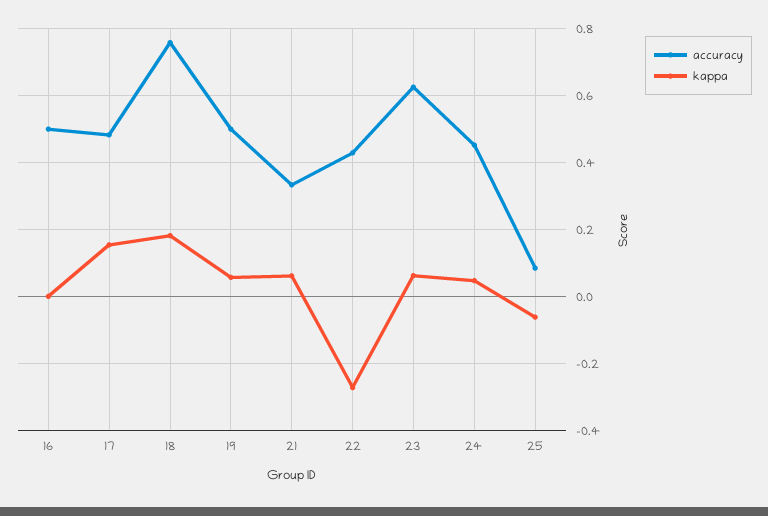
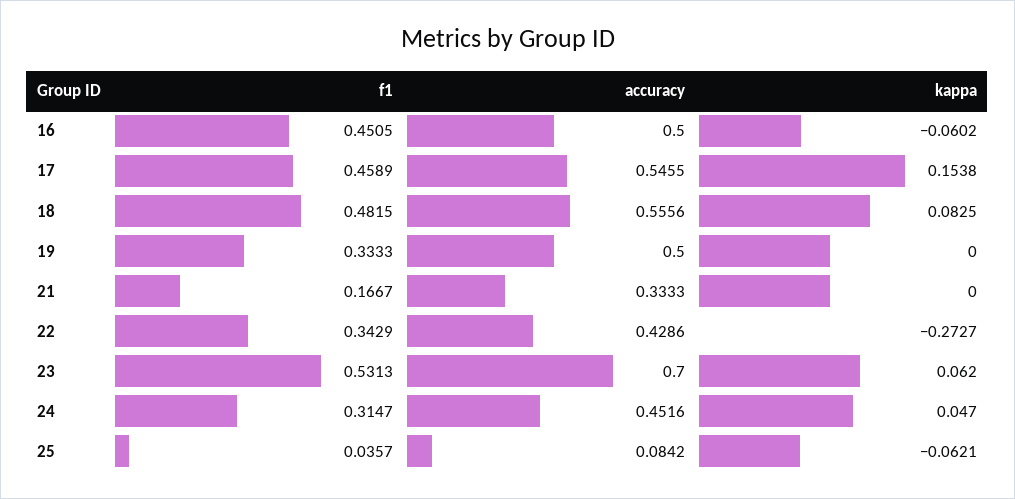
kappa, 16: 0 -> -0.0602
accuracy, 17: 0.48 -> 0.5455
accuracy, 18: 0.76 -> 0.5556
kappa, 18: 0.18 -> 0.0825
kappa, 19: 0.06 -> 0
kappa, 21: 0.06 -> 0
accuracy, 23: 0.62 -> 0.7
f1, 16: none -> 0.4505
f1, 17: none -> 0.4589
f1, 18: none -> 0.4815
f1, 19: none -> 0.3333
f1, 21: none -> 0.1667
f1, 22: none -> 0.3429
f1, 23: none -> 0.5313
f1, 24: none -> 0.3147
f1, 25: none -> 0.0357

